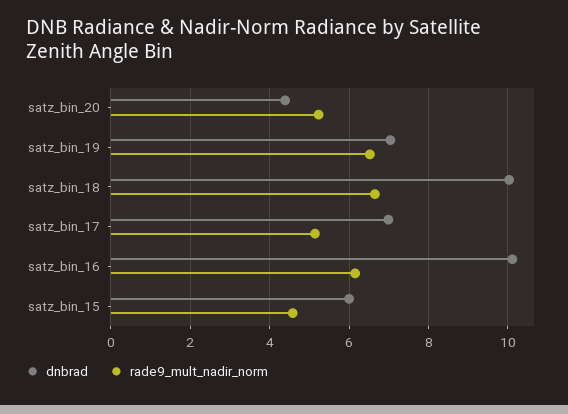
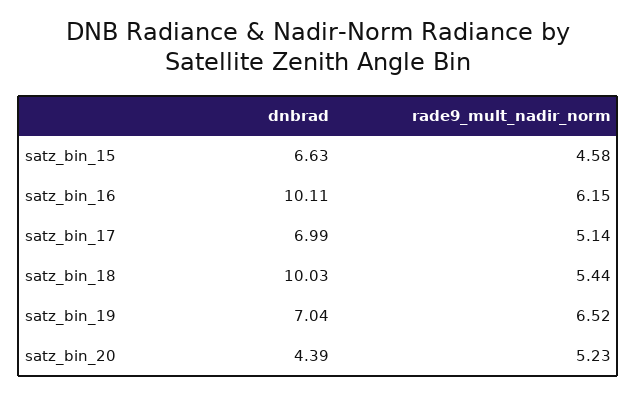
rade9_mult_nadir_norm, satz_bin_18: 6.6 -> 5.44
dnbrad, satz_bin_15: 6 -> 6.63

